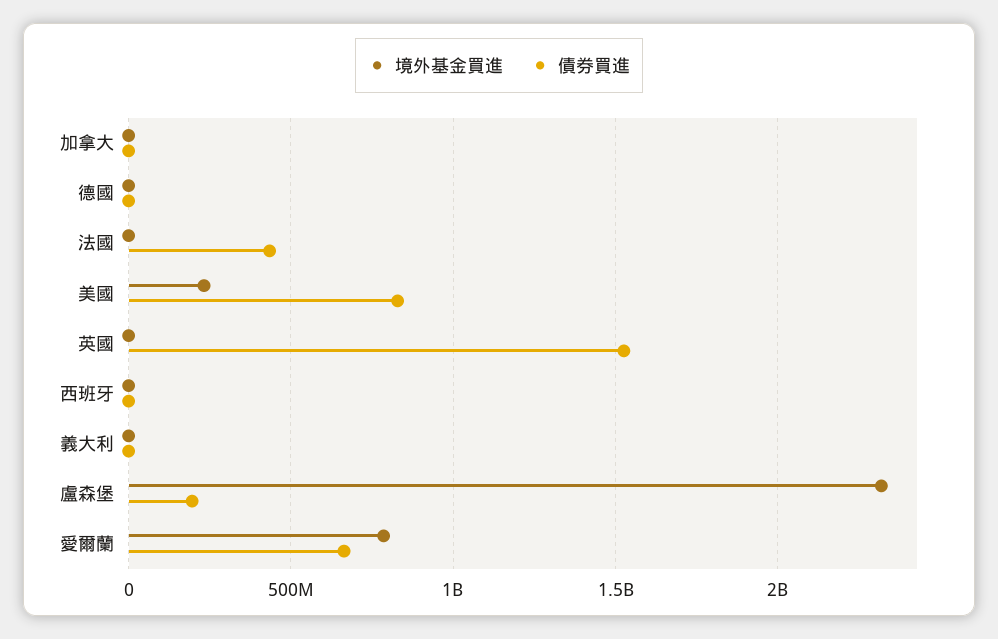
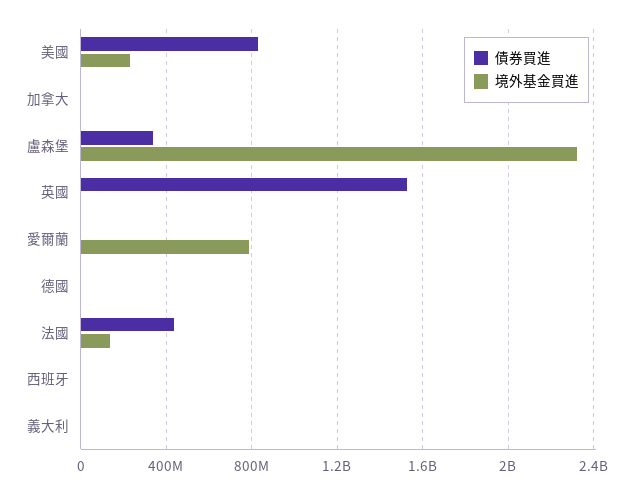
境外基金買進, 法國: 0 -> 150000000
債券買進, 盧森堡: 200000000 -> 350000000
債券買進, 愛爾蘭: 650000000 -> 0

